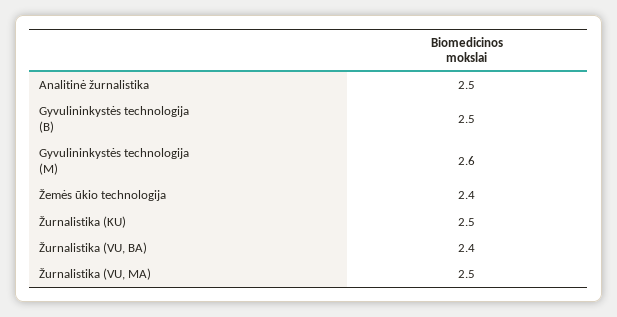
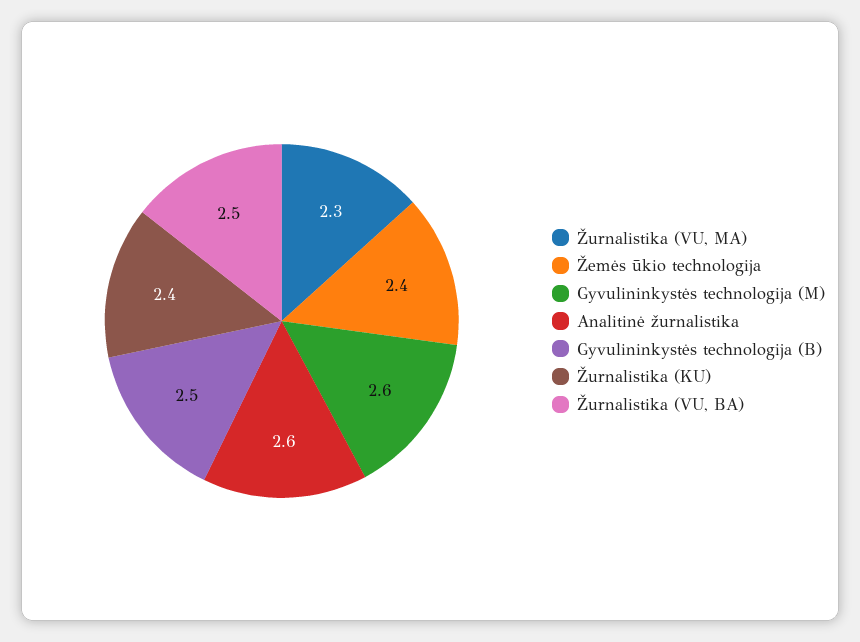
Analitinė žurnalistika: 2.5 -> 2.6
Žurnalistika (KU): 2.5 -> 2.4
Žurnalistika (VU, BA): 2.4 -> 2.5
Žurnalistika (VU, MA): 2.5 -> 2.3

